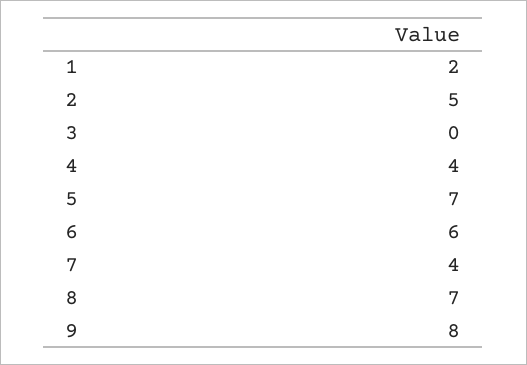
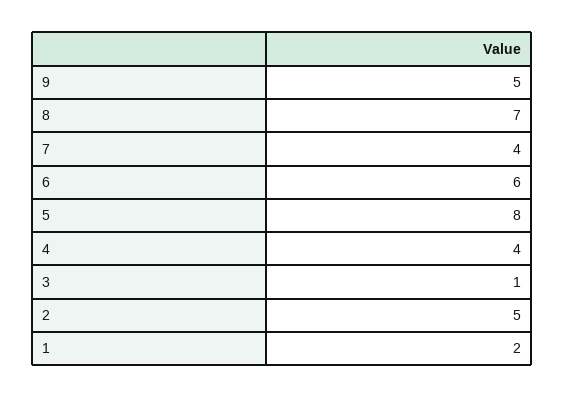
3: 0 -> 1
5: 7 -> 8
9: 8 -> 5

